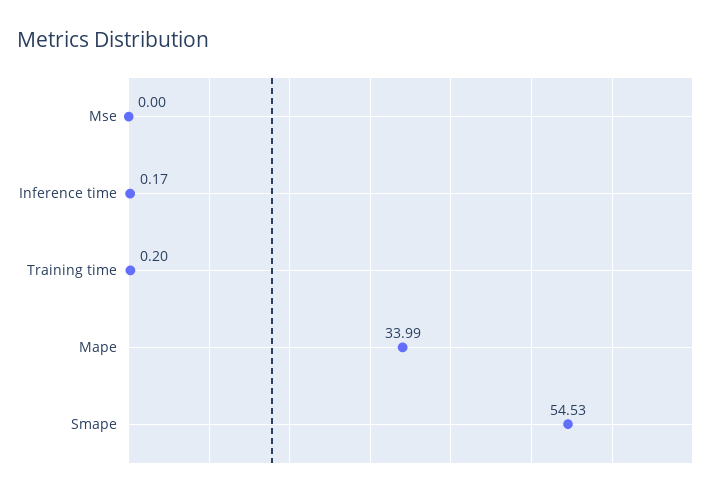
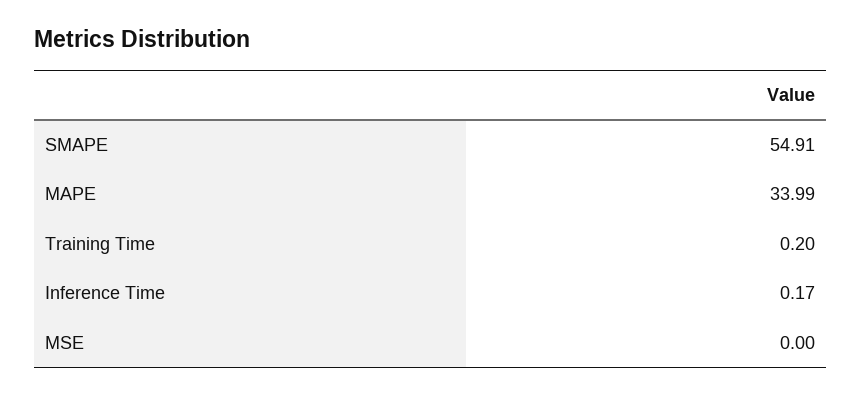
Smape: 54.53 -> 54.91

